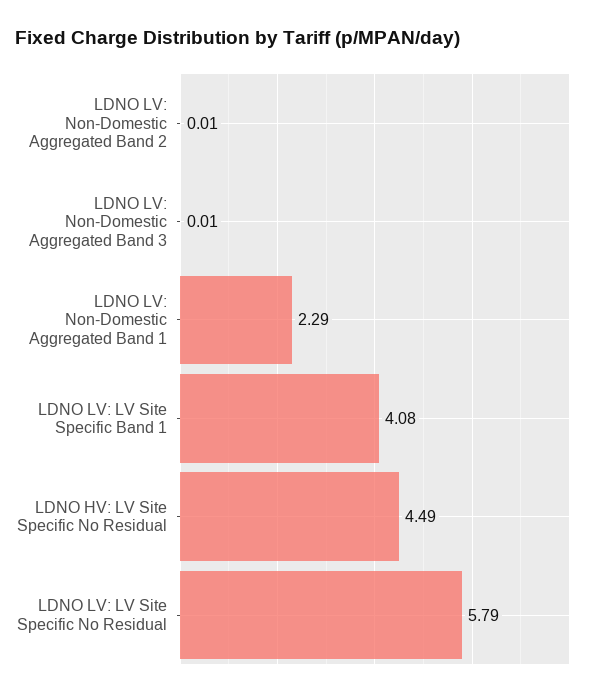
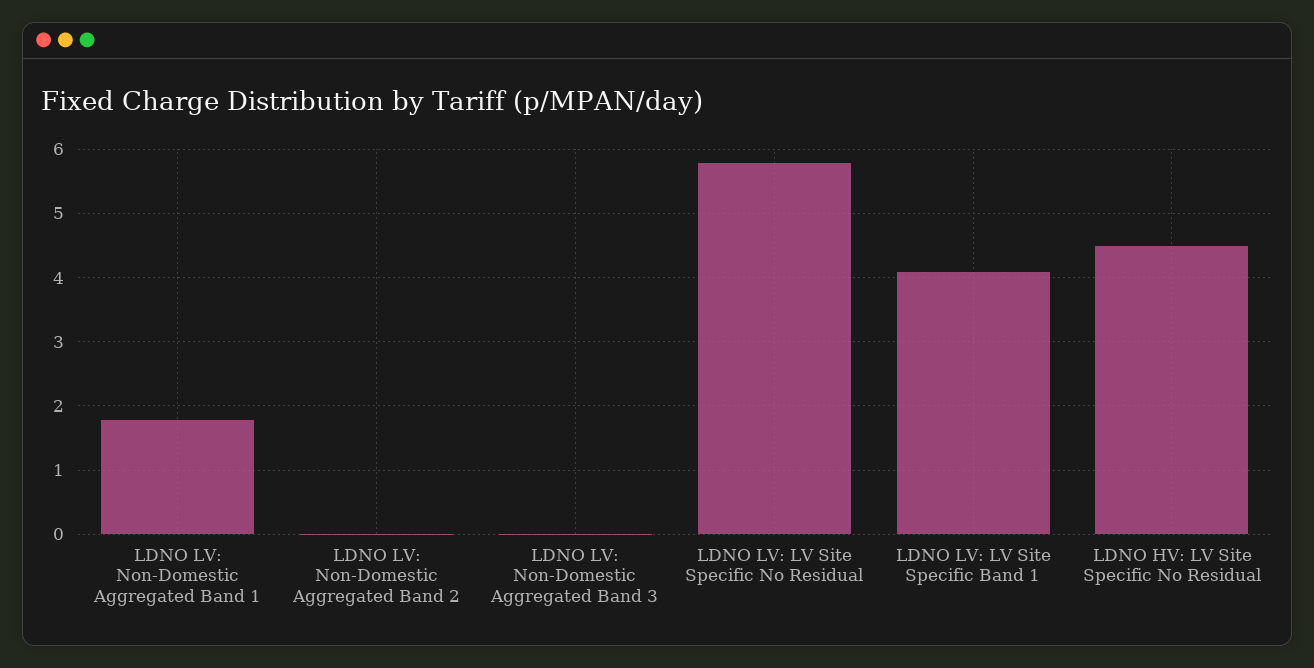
LDNO LV: Non-Domestic Aggregated Band 1: 2.29 -> 1.8

